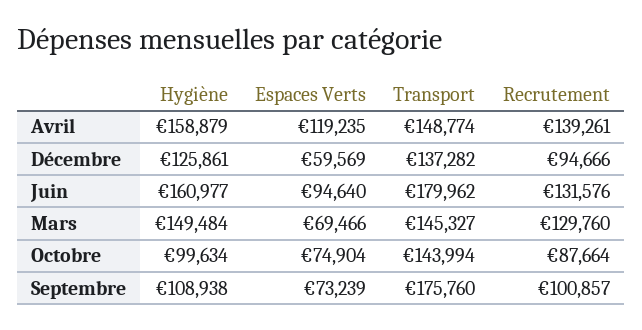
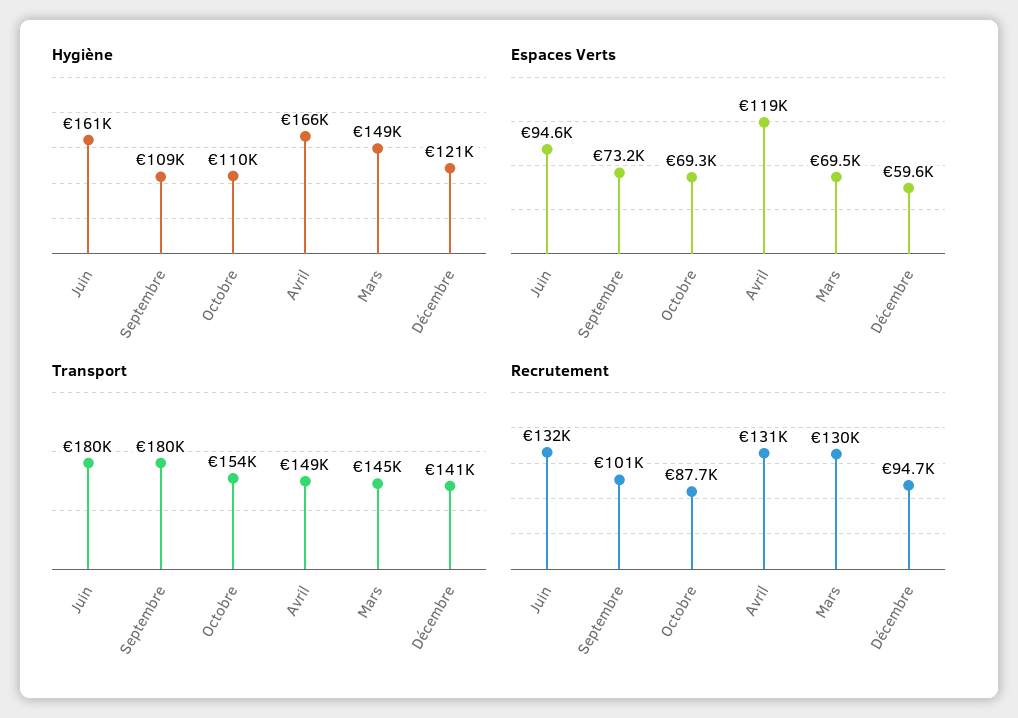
Hygiène, Avril: 158879 -> 166000
Recrutement, Avril: 139261 -> 131000
Hygiène, Décembre: 125861 -> 121000
Transport, Décembre: 137282 -> 141000
Hygiène, Octobre: 99634 -> 110000
Espaces Verts, Octobre: 74904 -> 69300
Transport, Octobre: 143994 -> 154000
Transport, Septembre: 175760 -> 180000

